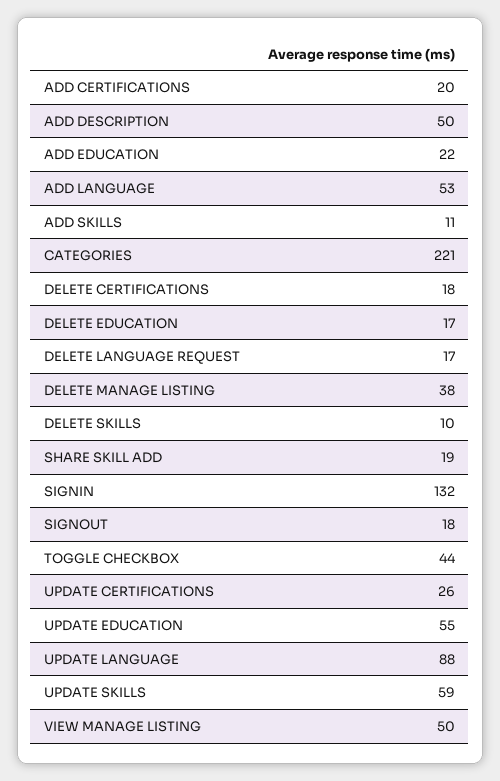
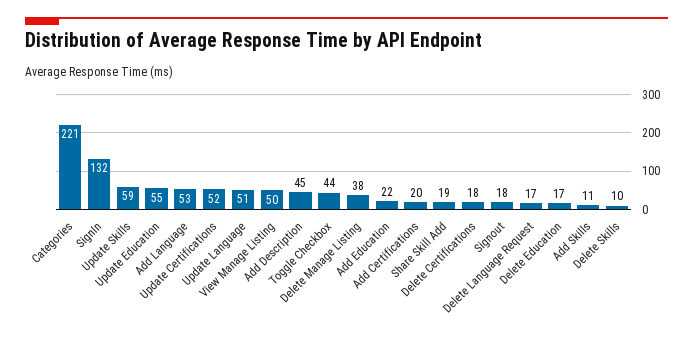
ADD DESCRIPTION: 50 -> 45
UPDATE CERTIFICATIONS: 26 -> 52
UPDATE LANGUAGE: 88 -> 51

